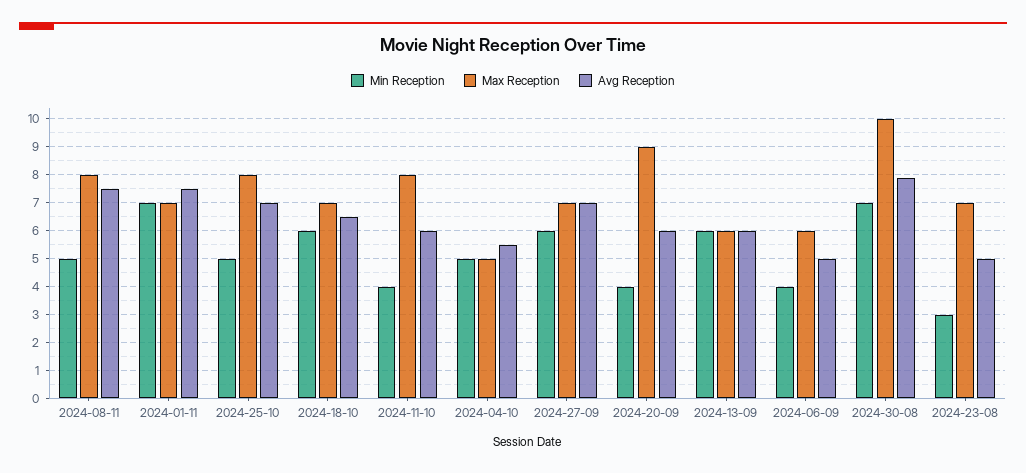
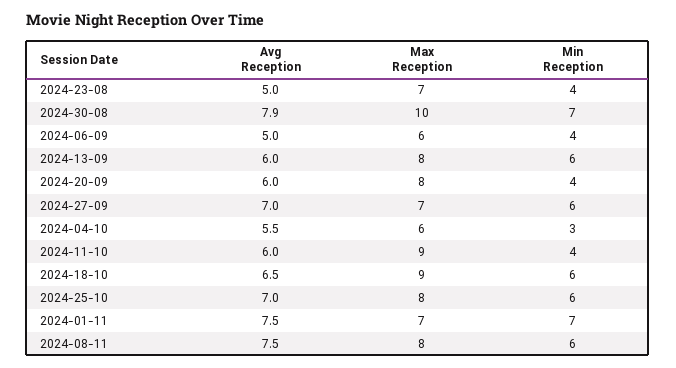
Min Reception, 2024-08-11: 5 -> 6
Min Reception, 2024-25-10: 5 -> 6
Max Reception, 2024-18-10: 7 -> 9
Max Reception, 2024-11-10: 8 -> 9
Min Reception, 2024-04-10: 5 -> 3
Max Reception, 2024-04-10: 5 -> 6
Max Reception, 2024-20-09: 9 -> 8
Max Reception, 2024-13-09: 6 -> 8
Min Reception, 2024-23-08: 3 -> 4

